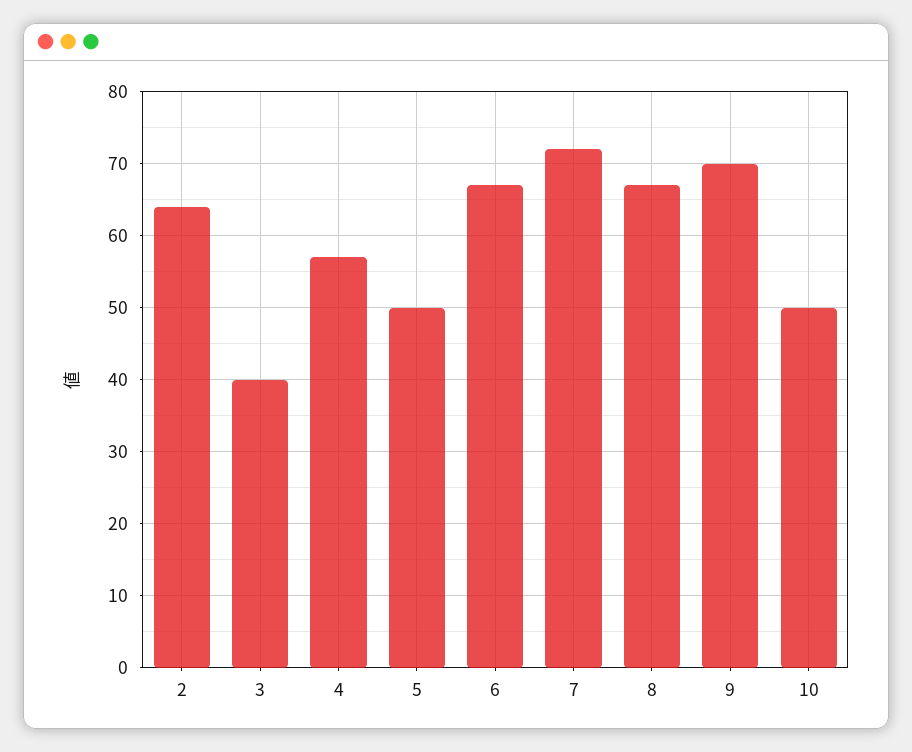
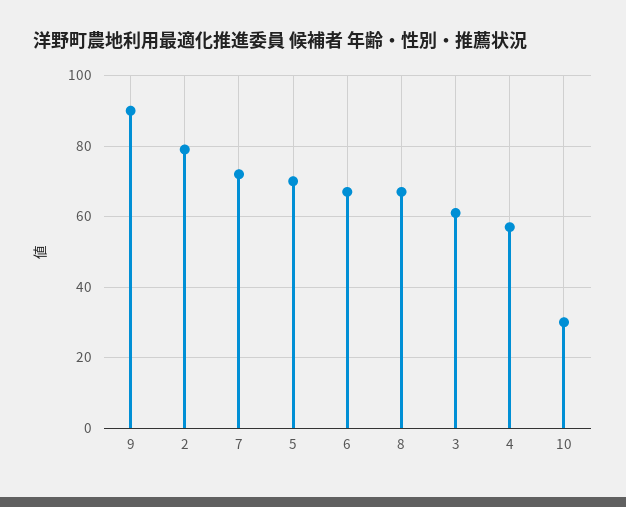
2: 64 -> 80
3: 40 -> 60
5: 50 -> 70
9: 70 -> 90
10: 50 -> 30

